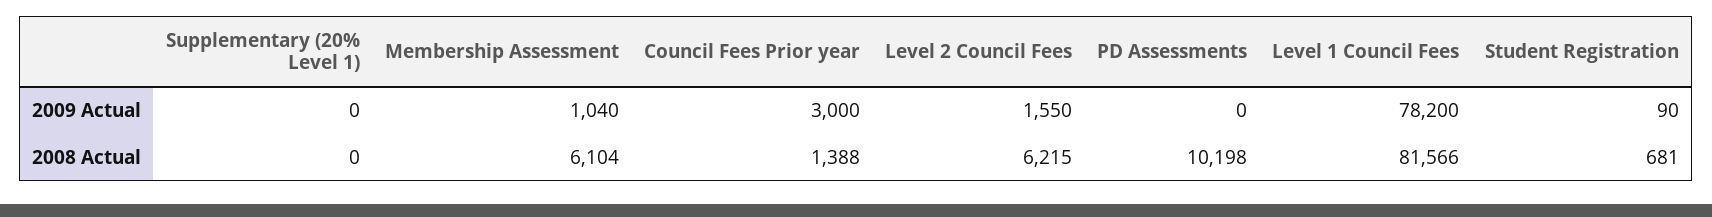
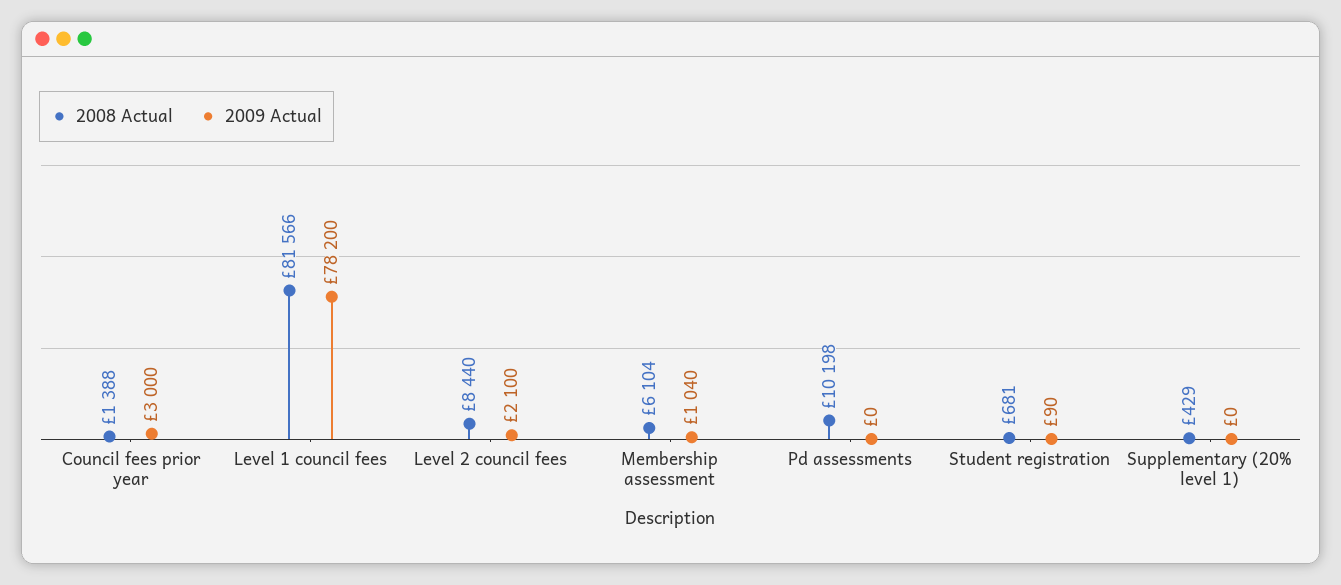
2009 Actual, Level 2 Council Fees: 1550 -> 2100
2008 Actual, Supplementary (20% Level 1): 0 -> 429
2008 Actual, Level 2 Council Fees: 6215 -> 8440

